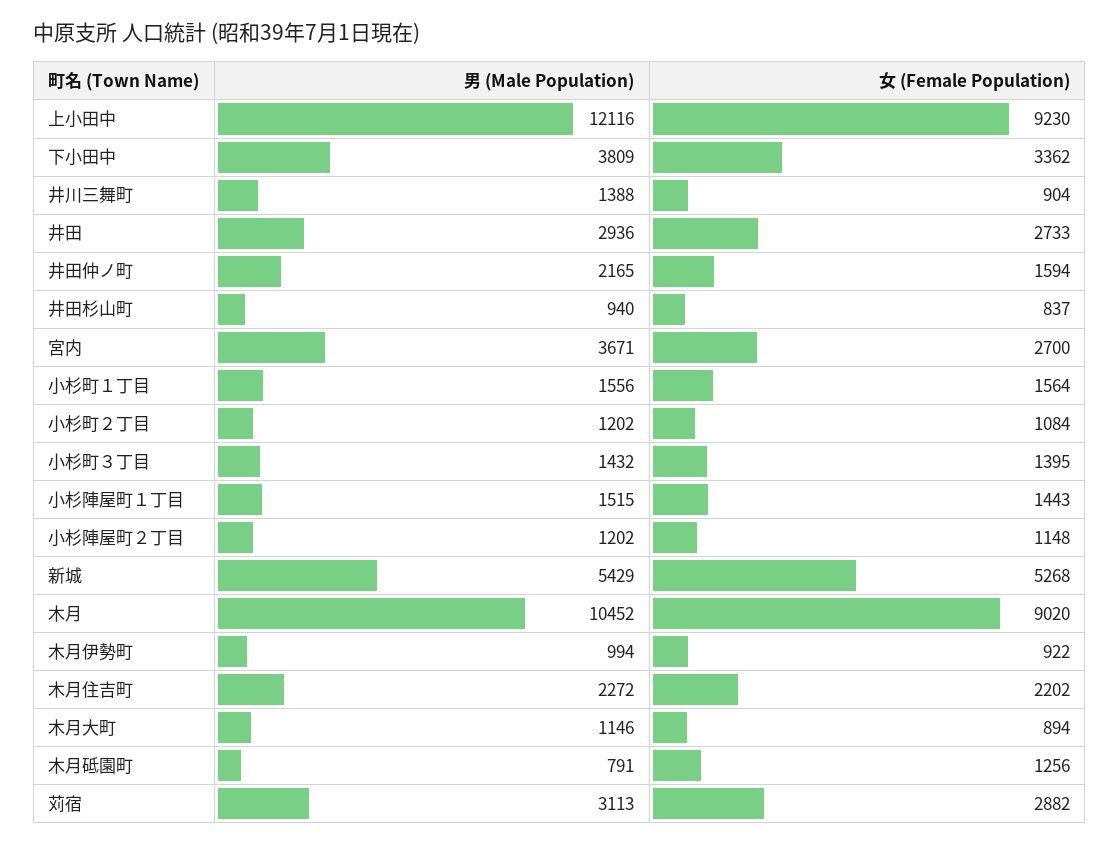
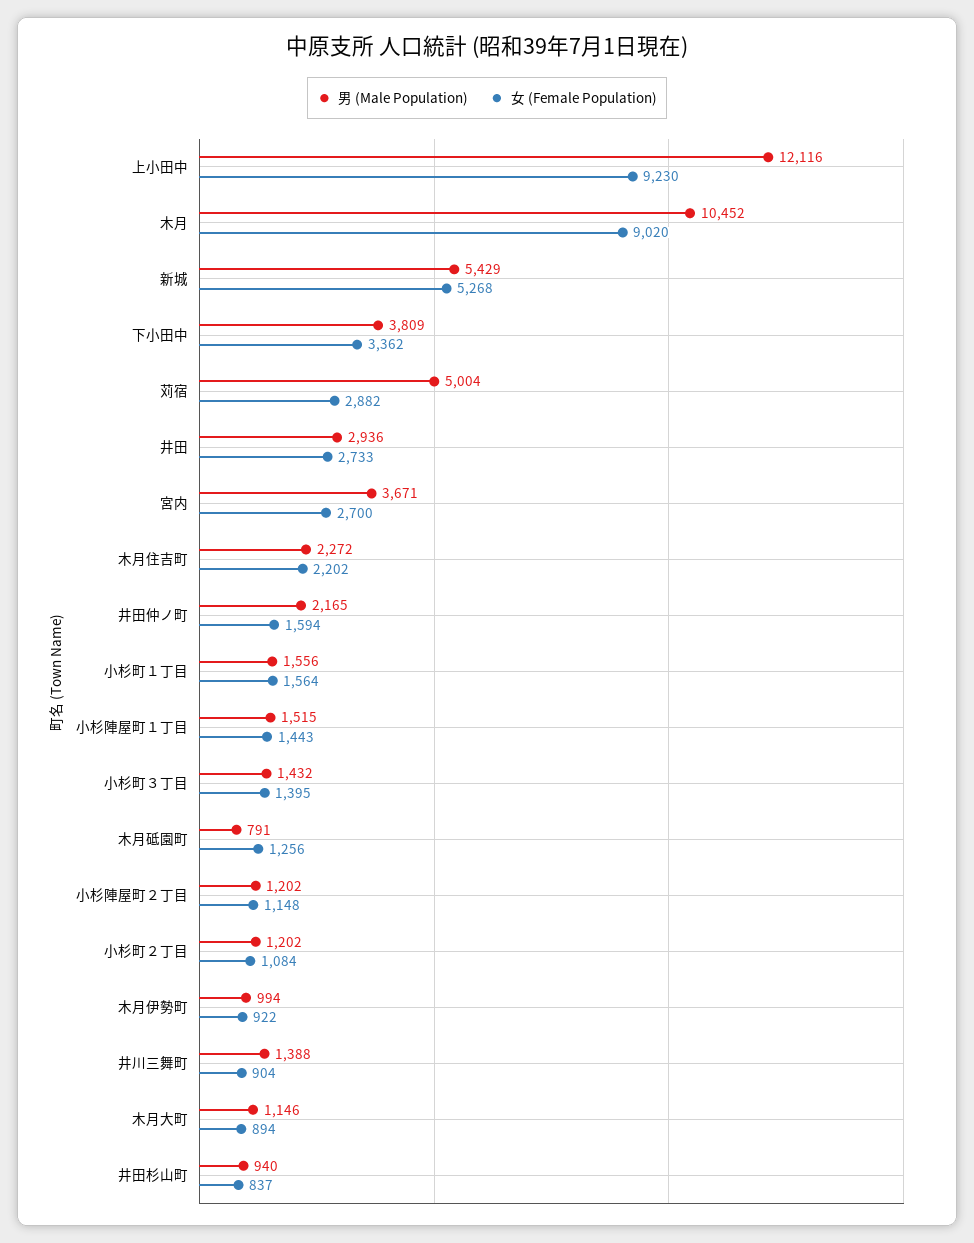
男 (Male Population), 苅宿: 3113 -> 5004

